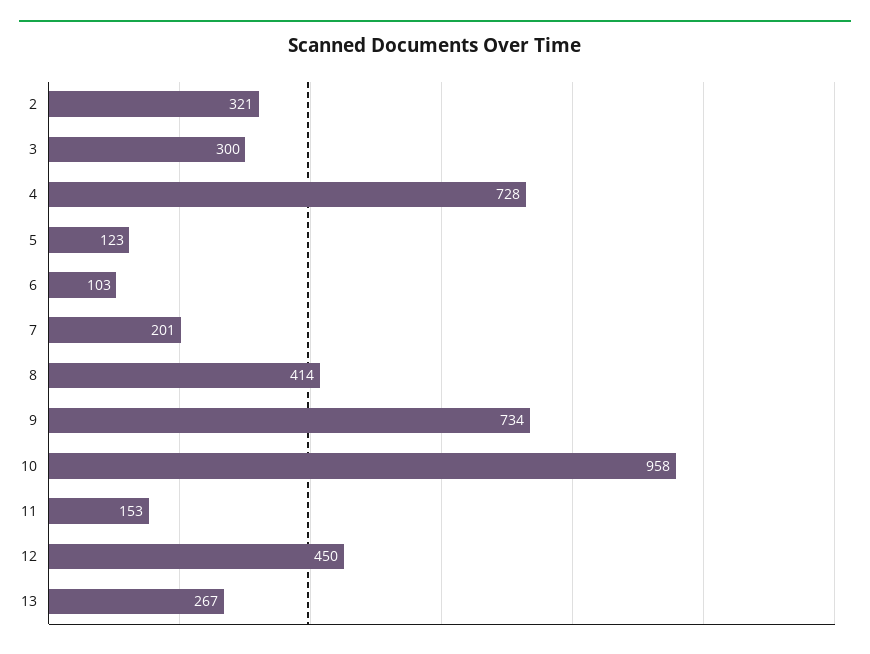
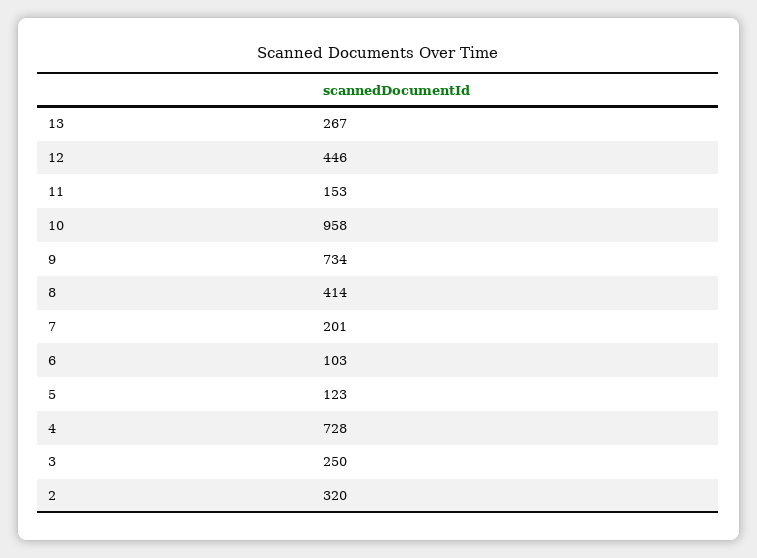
2: 321 -> 320
3: 300 -> 250
12: 450 -> 446

